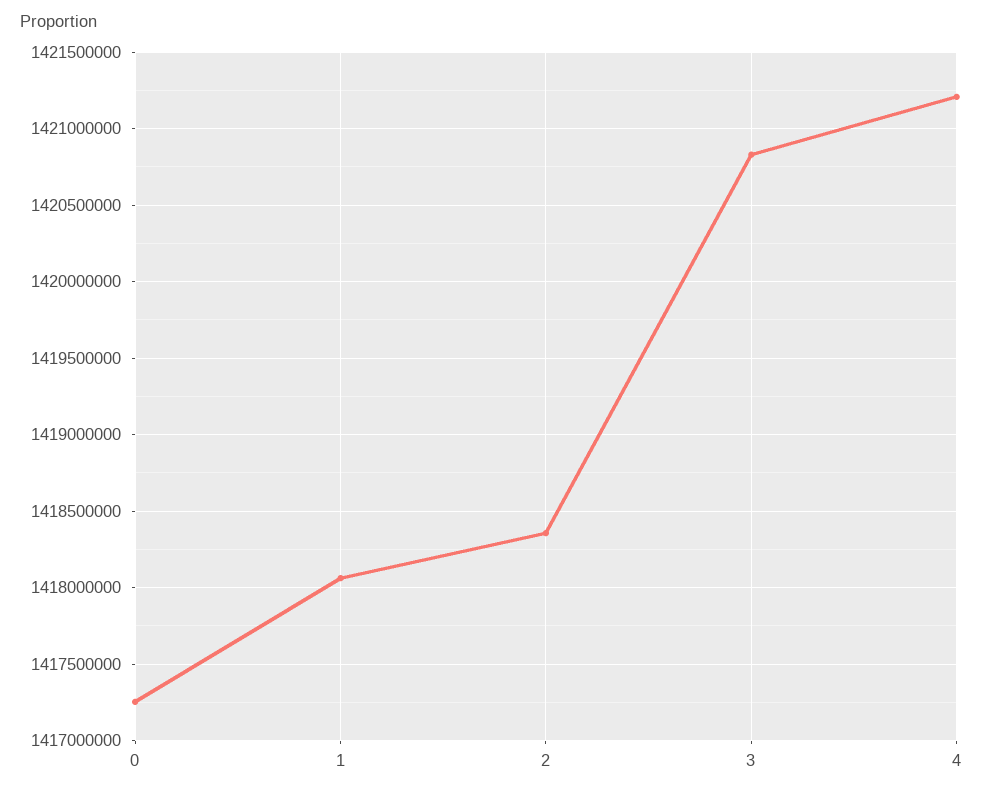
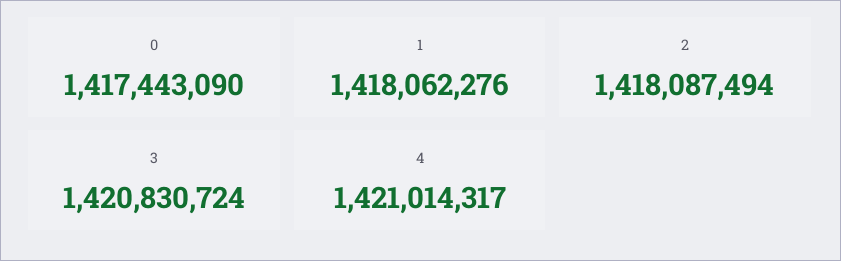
0: 1417250000 -> 1417443090
2: 1418350000 -> 1418087494
4: 1421200000 -> 1421014317

